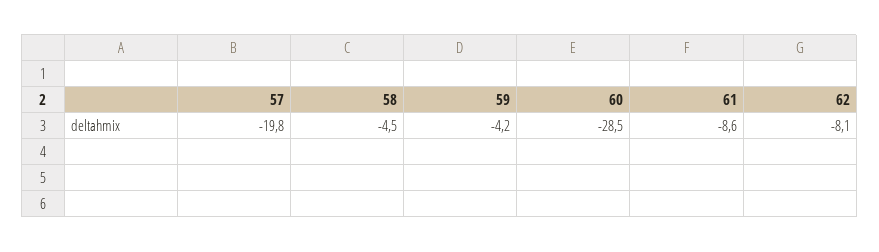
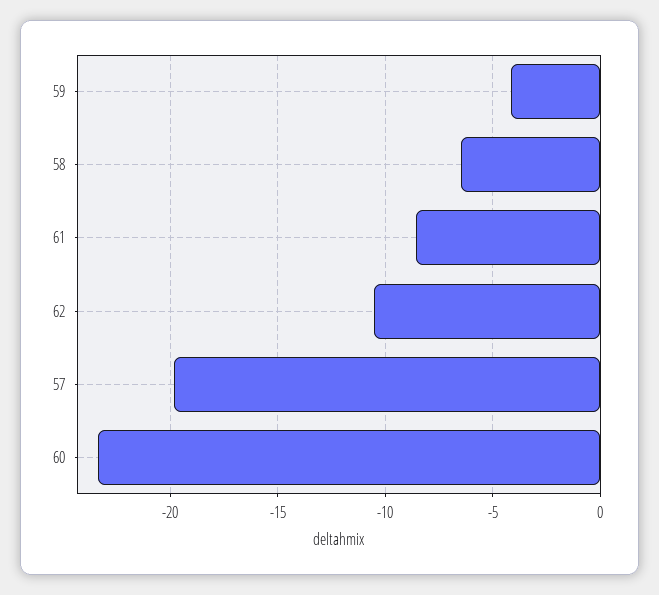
58: -4.5 -> -6.5
60: -28.5 -> -23.5
62: -8.1 -> -10.5

